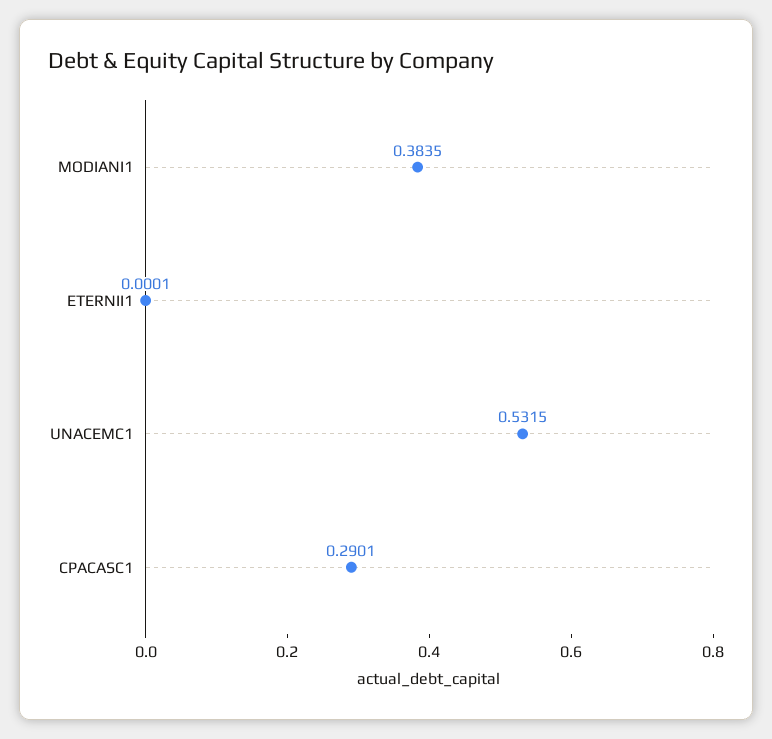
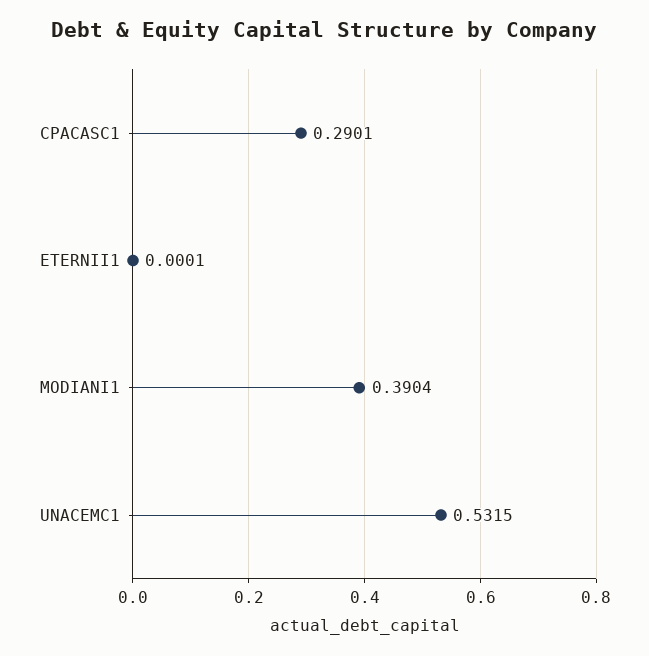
MODIANI1: 0.3835 -> 0.3904

